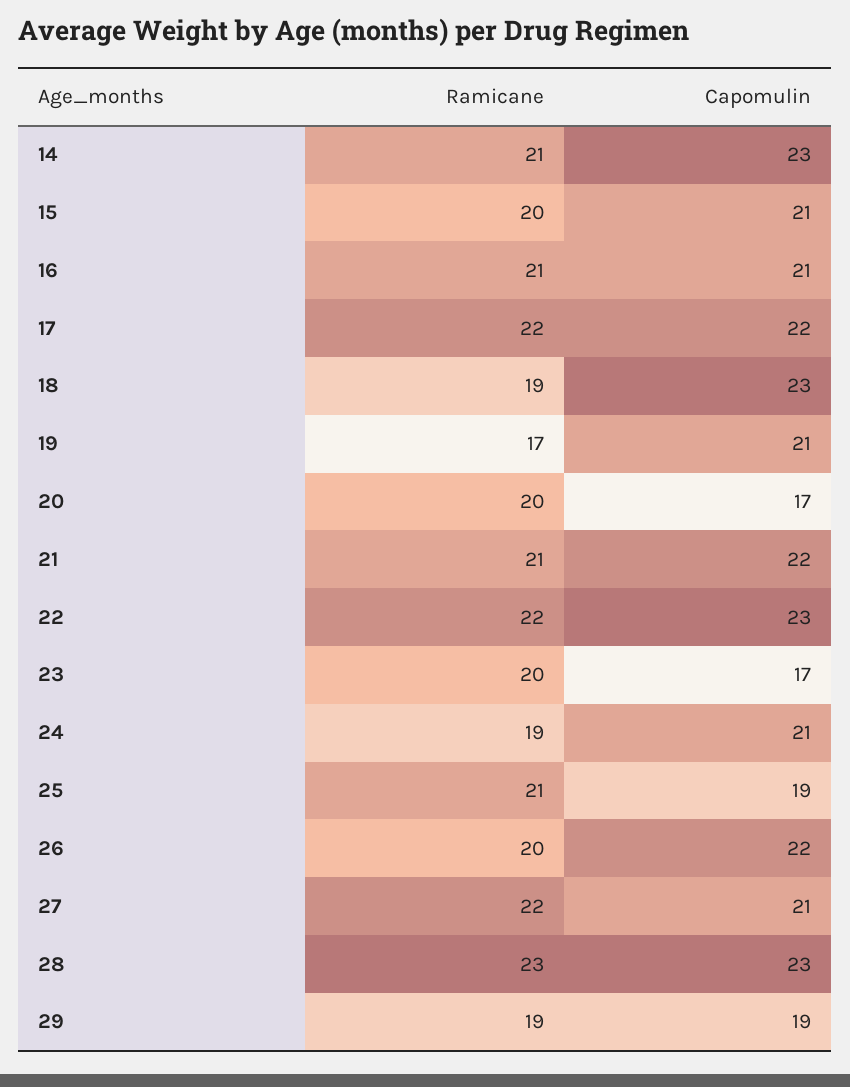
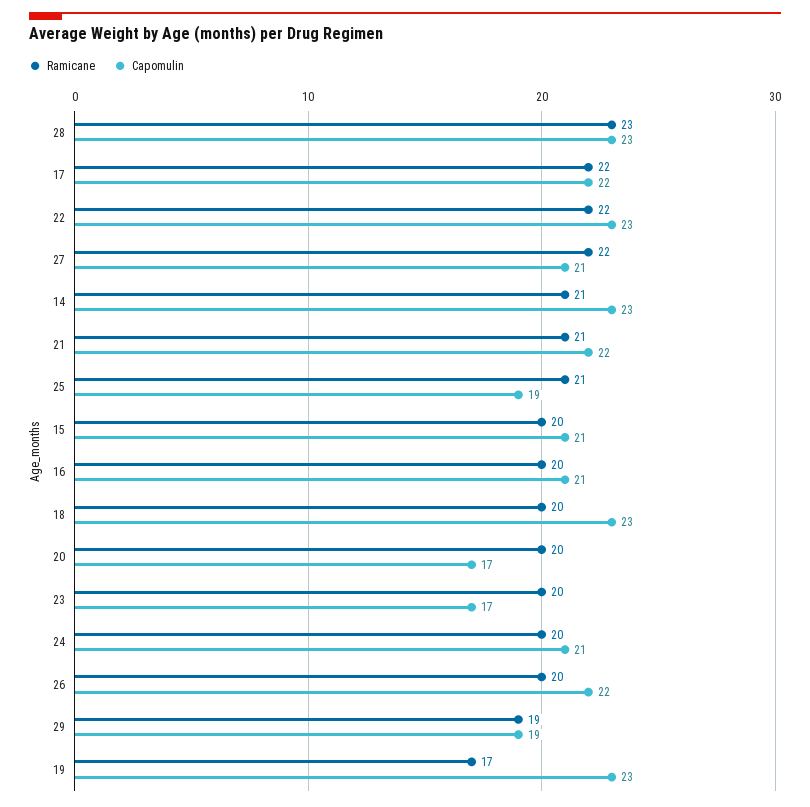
Ramicane, 16: 21 -> 20
Ramicane, 18: 19 -> 20
Capomulin, 19: 21 -> 23
Ramicane, 24: 19 -> 20

